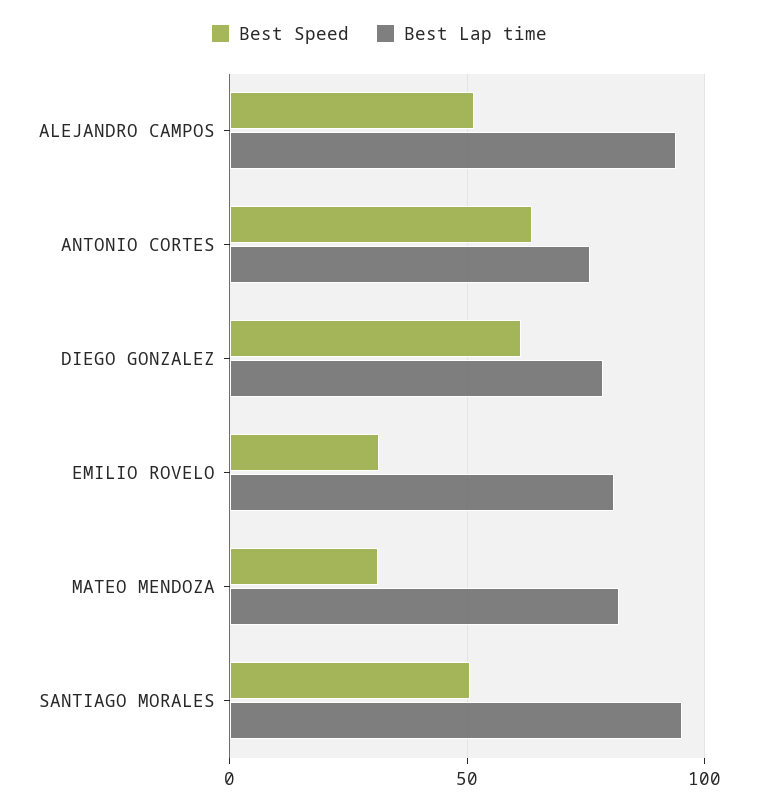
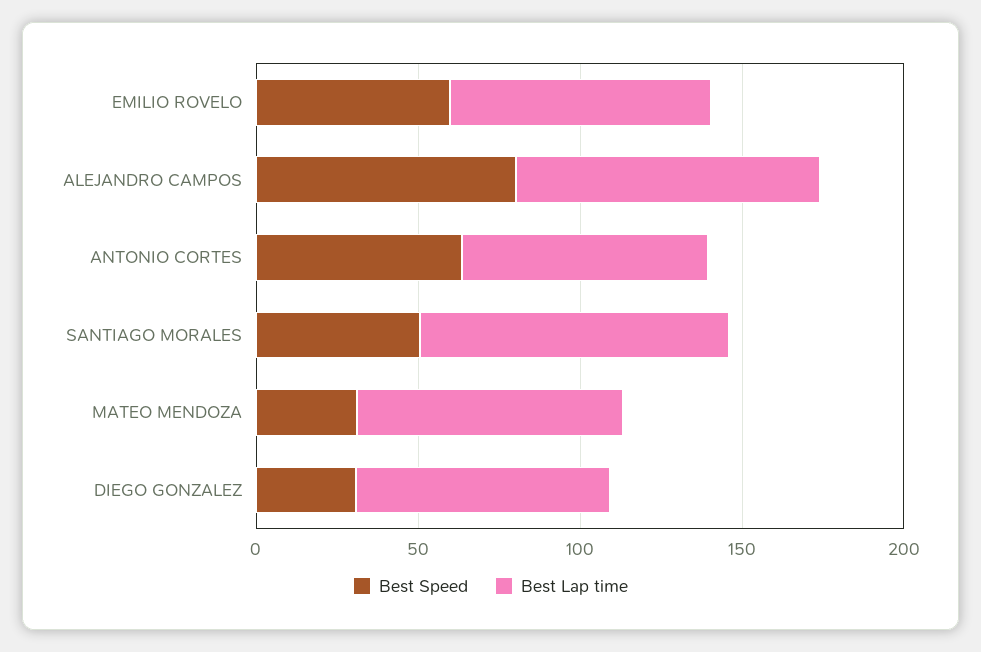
Best Speed, ALEJANDRO CAMPOS: 50 -> 80
Best Speed, DIEGO GONZALEZ: 60 -> 30
Best Speed, EMILIO ROVELO: 30 -> 60

